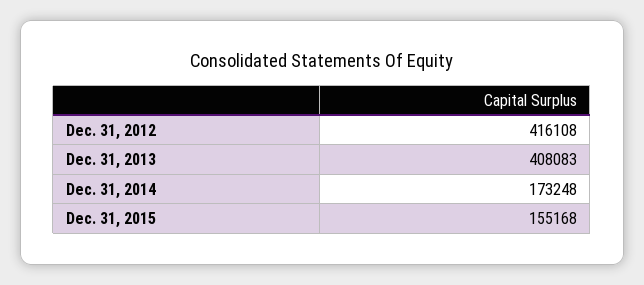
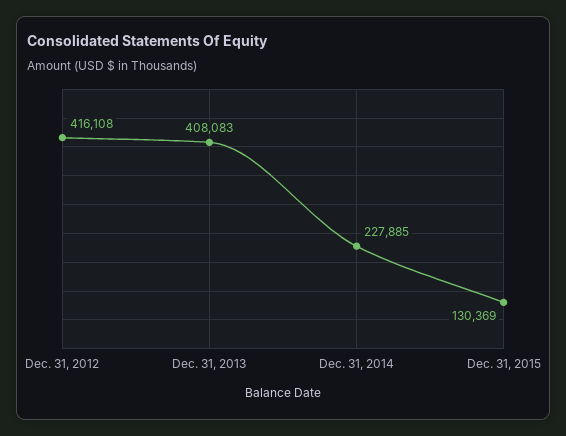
Dec. 31, 2014: 173248 -> 227885
Dec. 31, 2015: 155168 -> 130369

